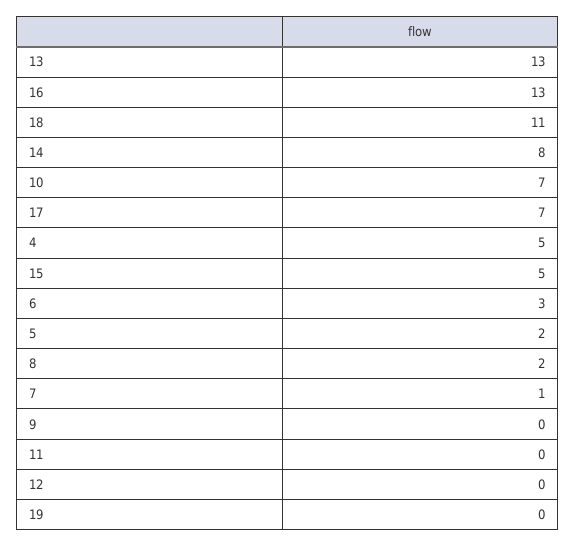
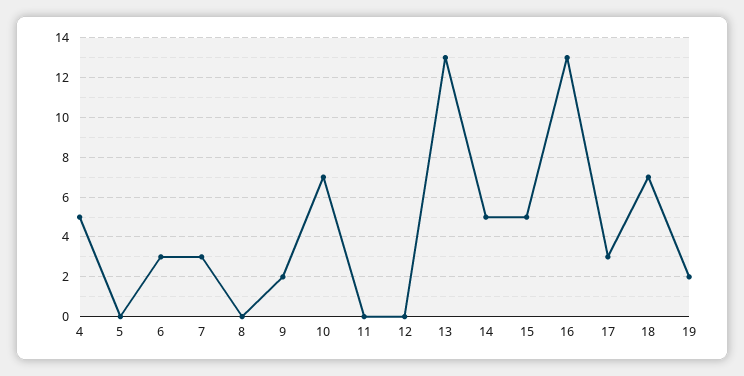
18: 11 -> 7
14: 8 -> 5
17: 7 -> 3
5: 2 -> 0
8: 2 -> 0
7: 1 -> 3
9: 0 -> 2
19: 0 -> 2

